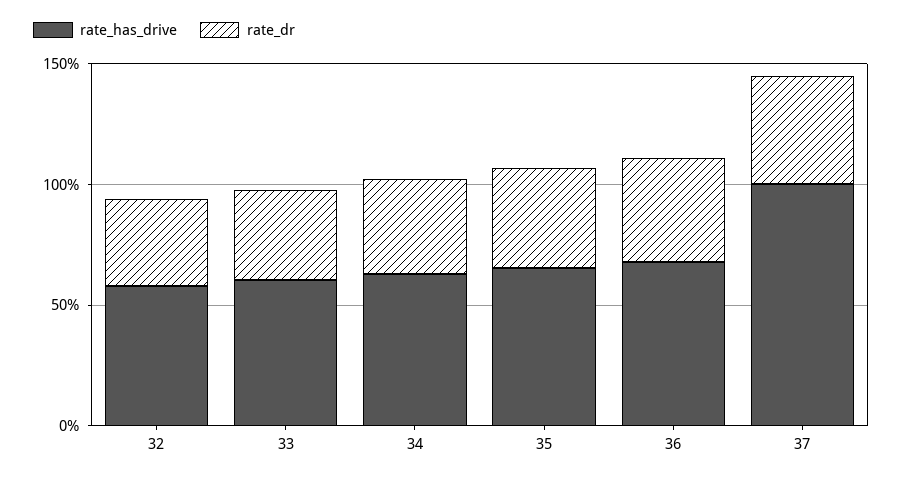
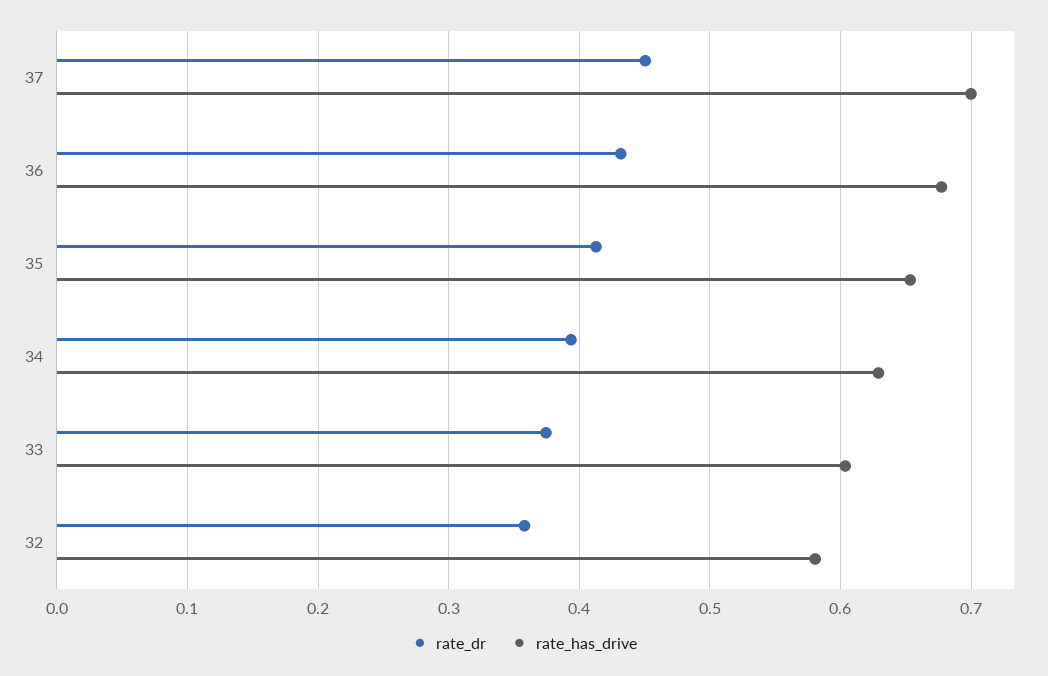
rate_has_drive, 37: 1 -> 0.7

